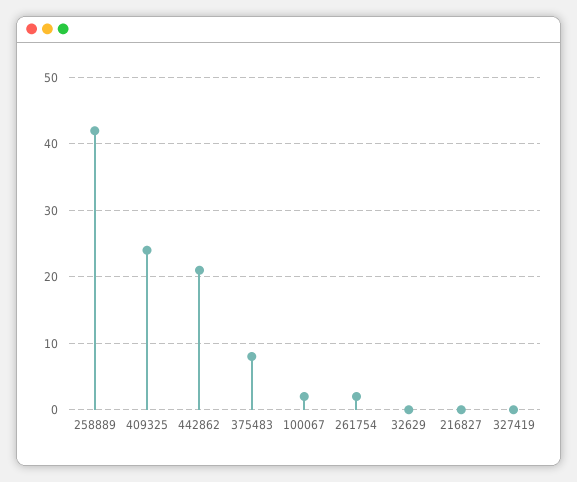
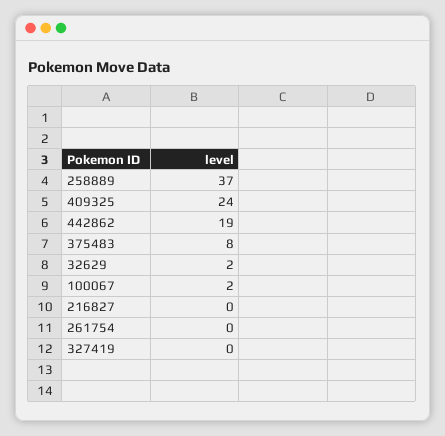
258889: 42 -> 37
442862: 21 -> 19
261754: 2 -> 0
32629: 0 -> 2

